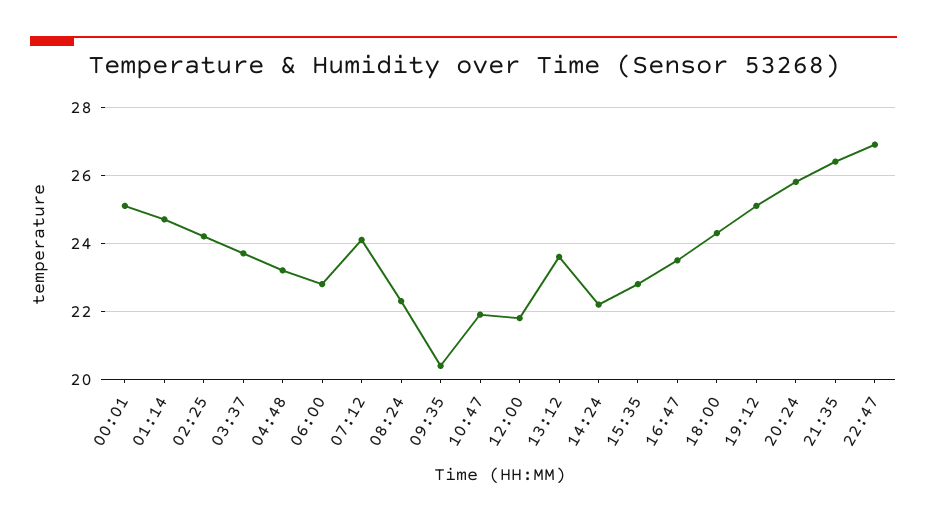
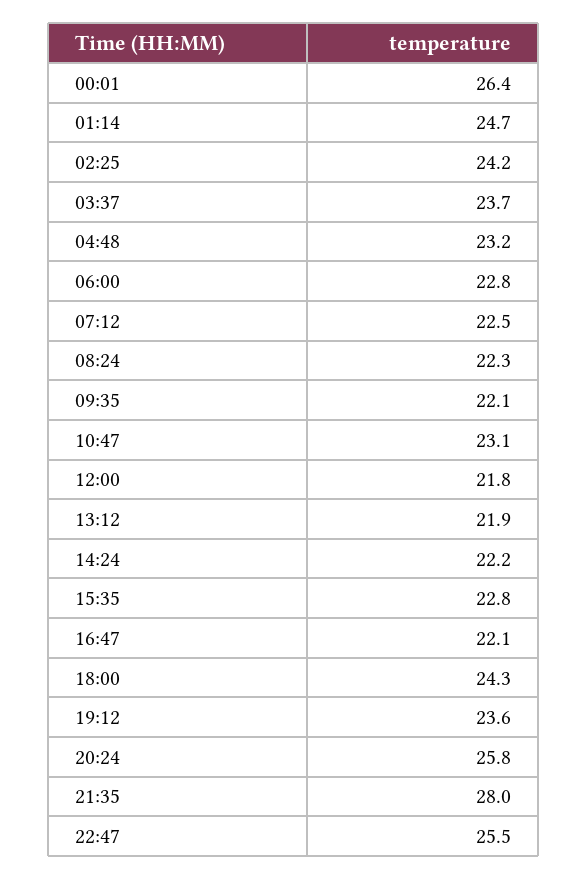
00:01: 25 -> 26.4
07:12: 24 -> 22.5
09:35: 20.5 -> 22.1
10:47: 22 -> 23.1
13:12: 23.5 -> 21.9
16:47: 23.5 -> 22.1
19:12: 25 -> 23.6
21:35: 26.5 -> 28
22:47: 27 -> 25.5

